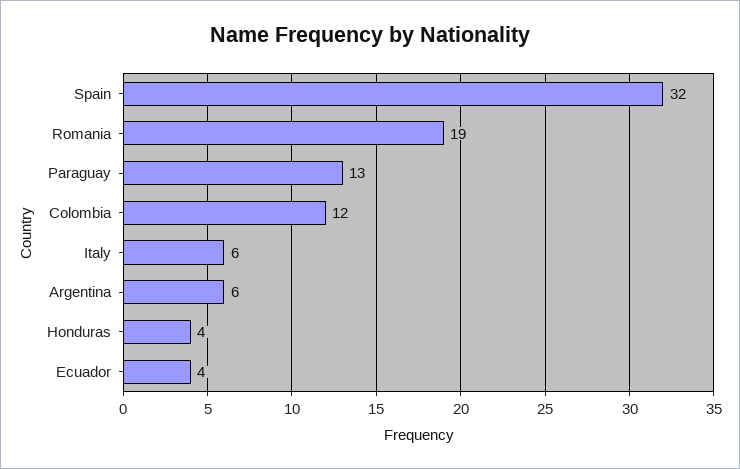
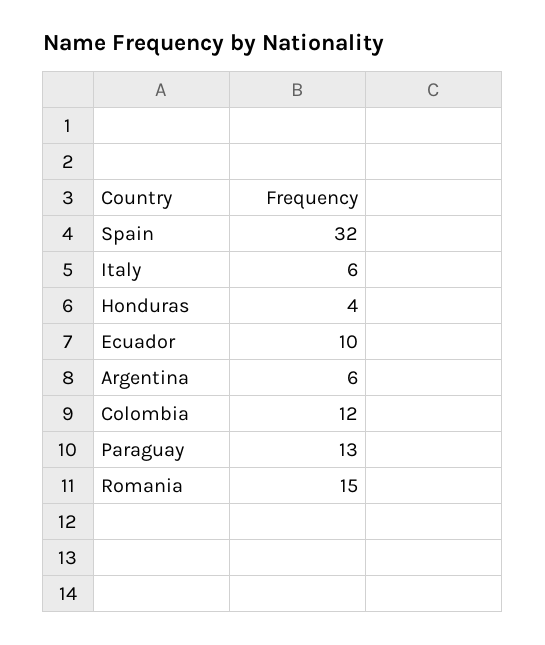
Romania: 19 -> 15
Ecuador: 4 -> 10

